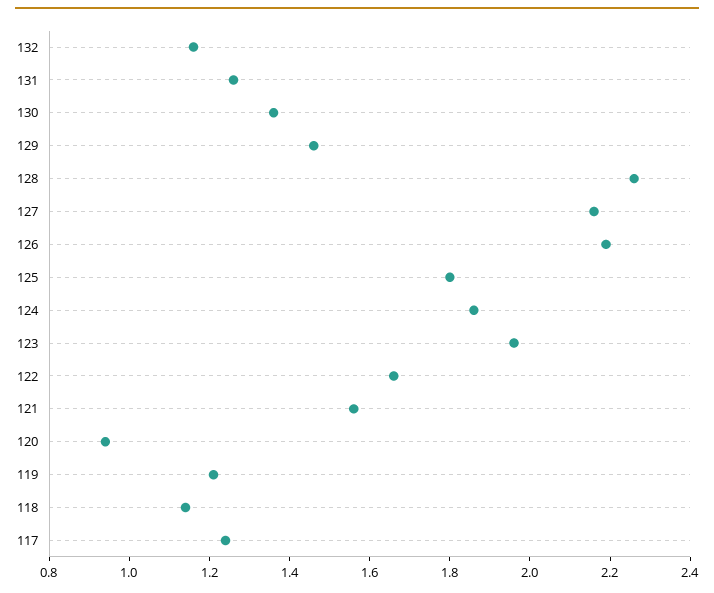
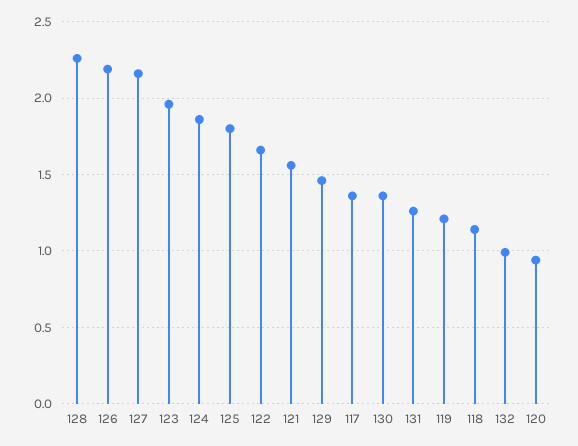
132: 1.15 -> 1
117: 1.25 -> 1.35

